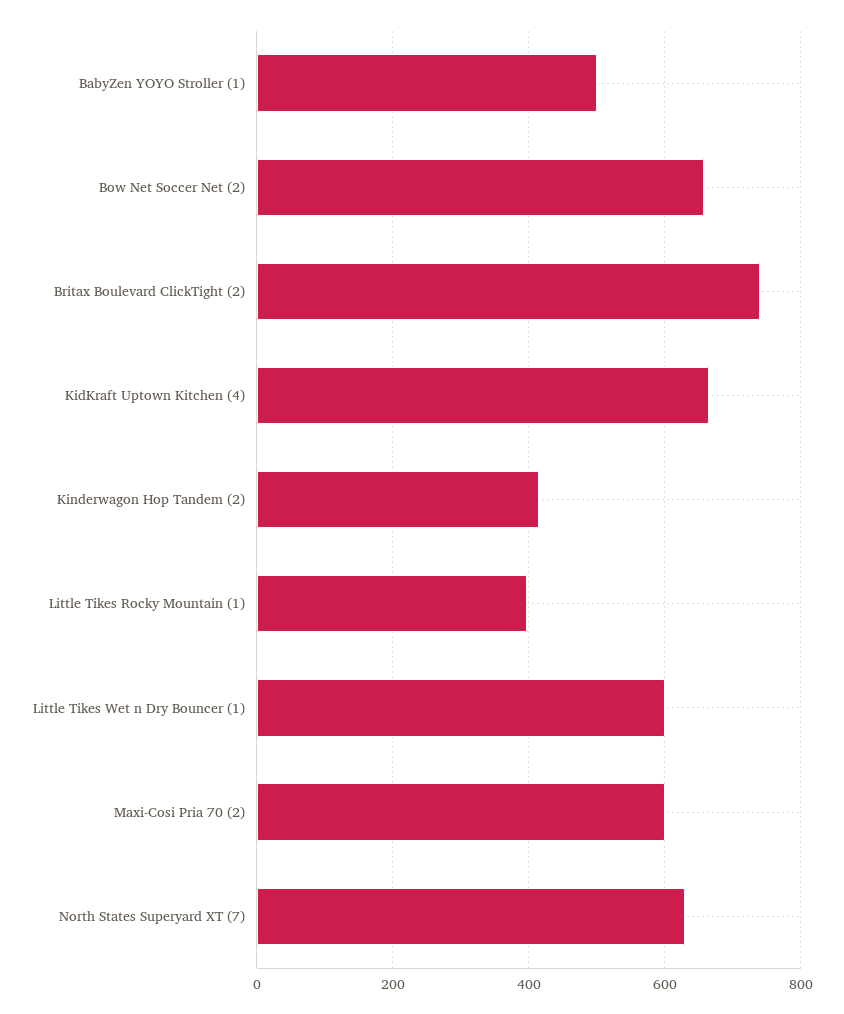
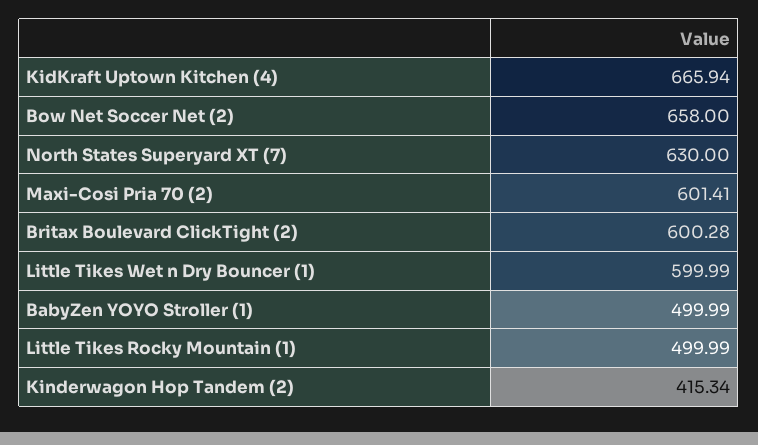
Britax Boulevard ClickTight (2): 740 -> 600.28
Little Tikes Rocky Mountain (1): 400 -> 499.99

